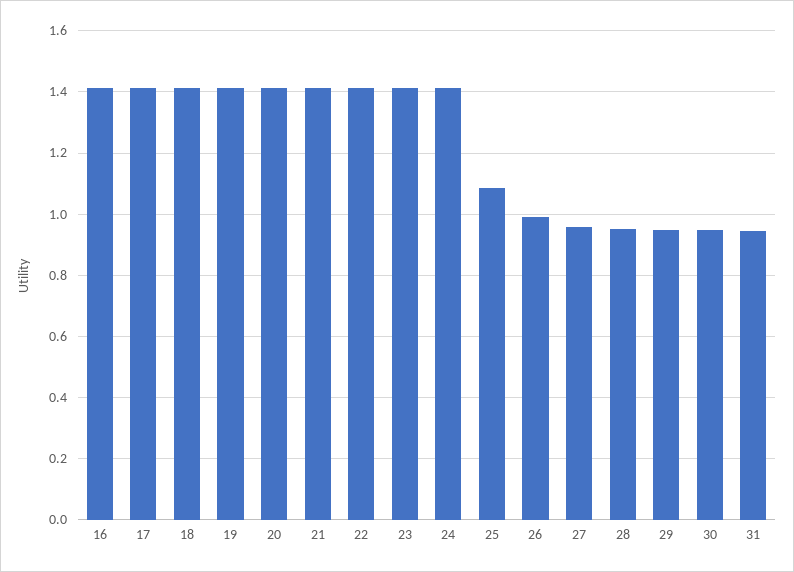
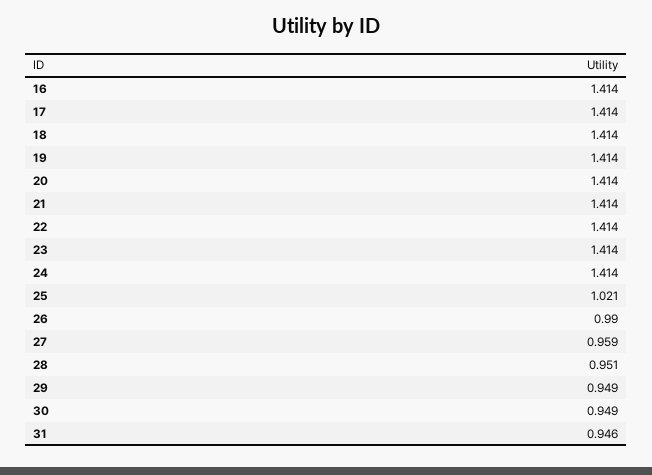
25: 1.08 -> 1.021

